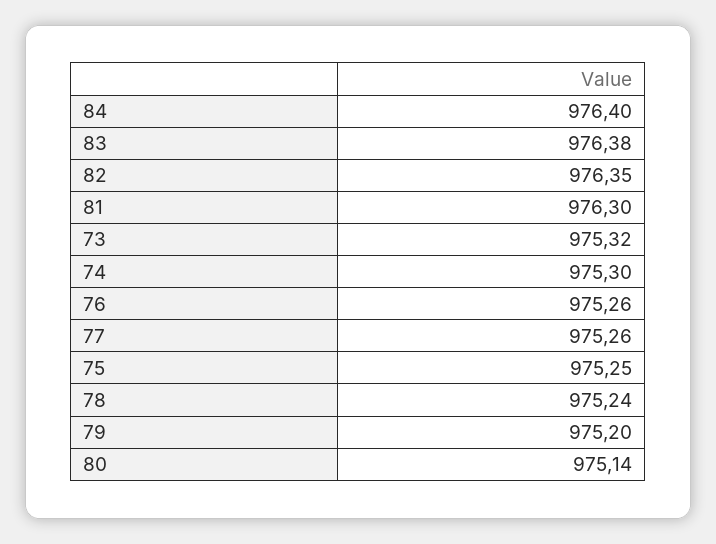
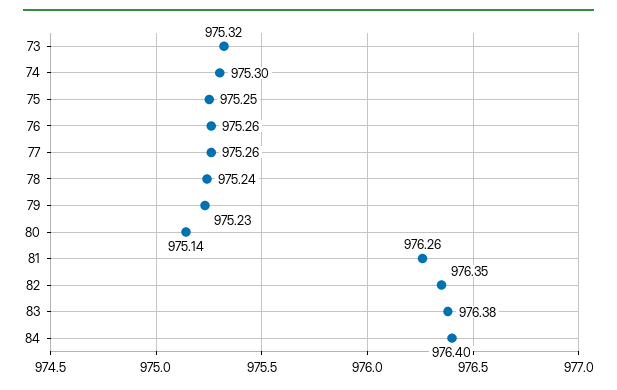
81: 976.3 -> 976.26
79: 975.2 -> 975.23

